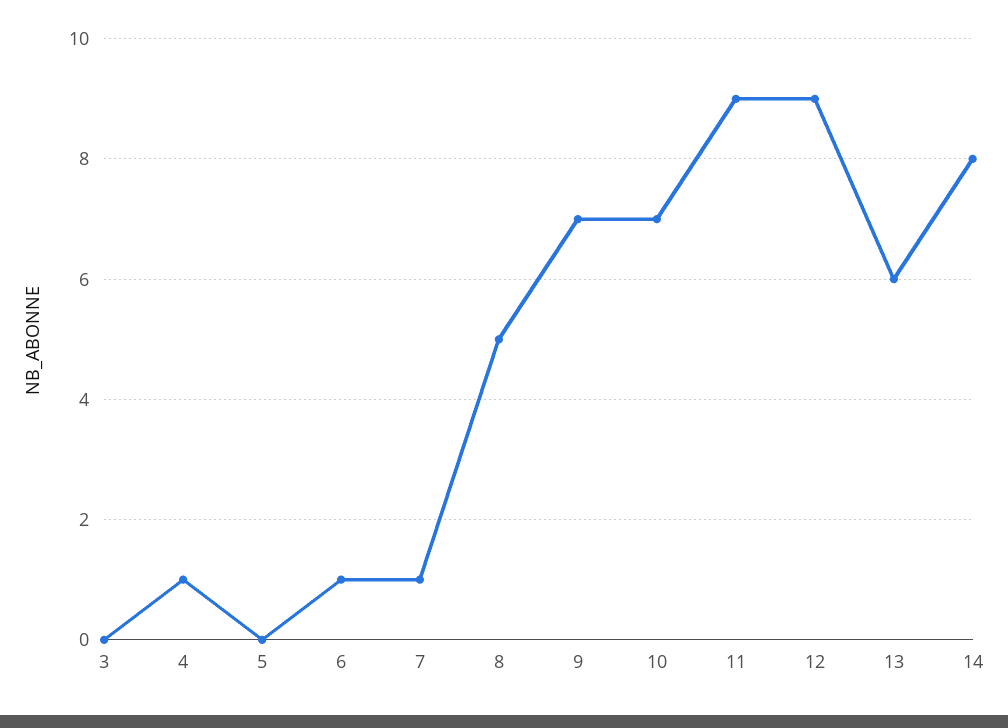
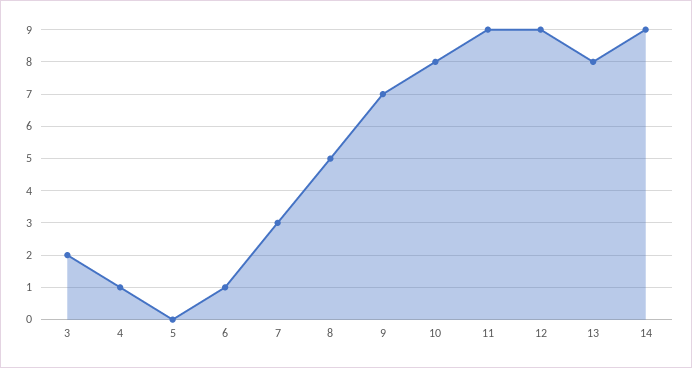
3: 0 -> 2
7: 1 -> 3
10: 7 -> 8
13: 6 -> 8
14: 8 -> 9

